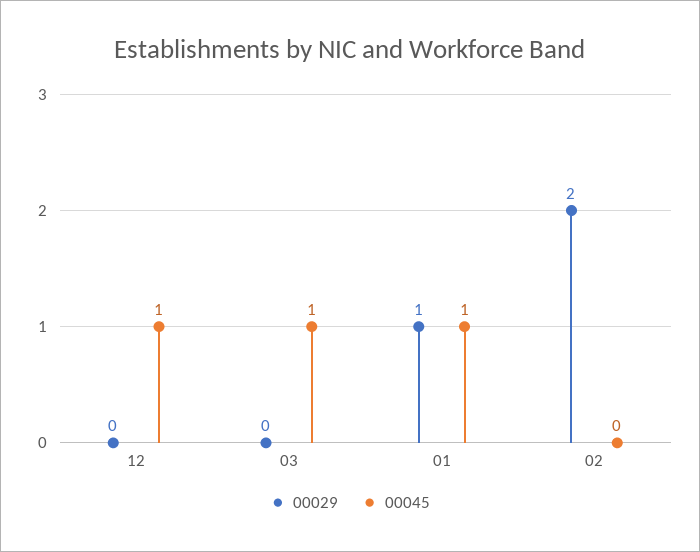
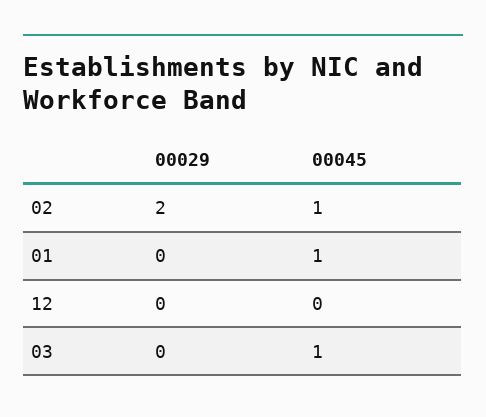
00045, 12: 1 -> 0
00029, 01: 1 -> 0
00045, 02: 0 -> 1

